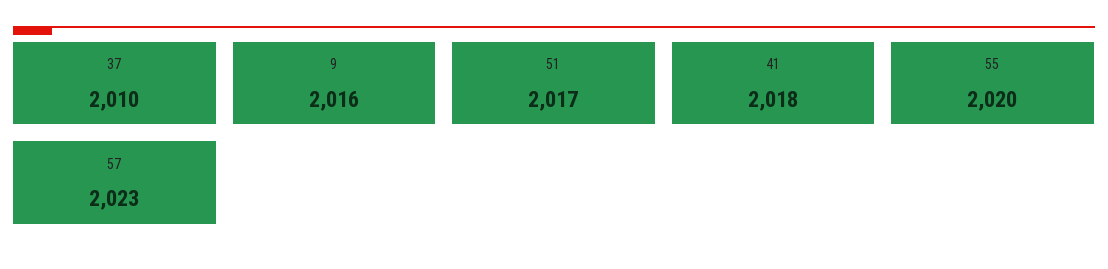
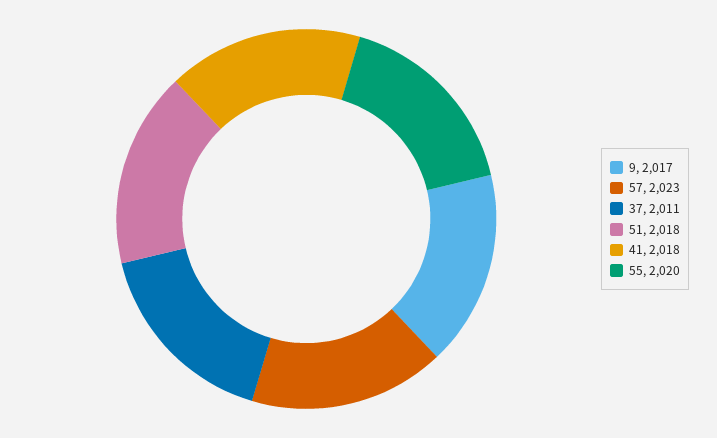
37: 2010 -> 2011
9: 2016 -> 2017
51: 2017 -> 2018

